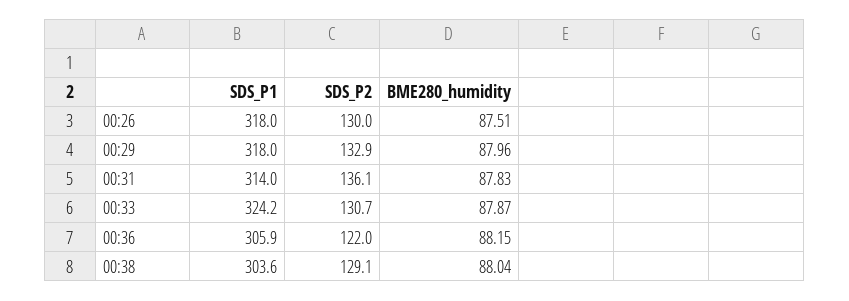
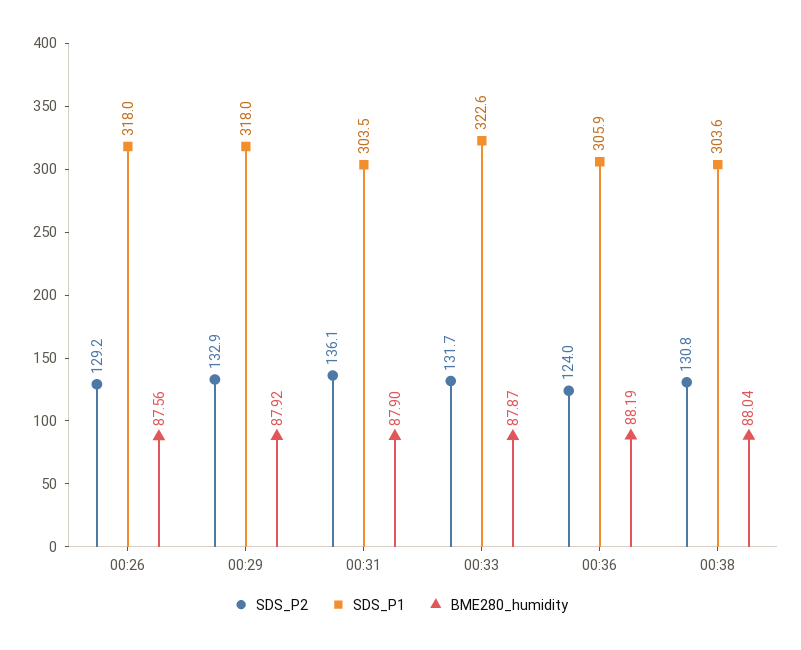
SDS_P2, 00:26: 130 -> 129.2
BME280_humidity, 00:26: 87.51 -> 87.56
BME280_humidity, 00:29: 87.96 -> 87.92
SDS_P1, 00:31: 314 -> 303.5
BME280_humidity, 00:31: 87.83 -> 87.9
SDS_P1, 00:33: 324.2 -> 322.6
SDS_P2, 00:33: 130.7 -> 131.7
SDS_P2, 00:36: 122 -> 124
BME280_humidity, 00:36: 88.15 -> 88.19
SDS_P2, 00:38: 129.1 -> 130.8

